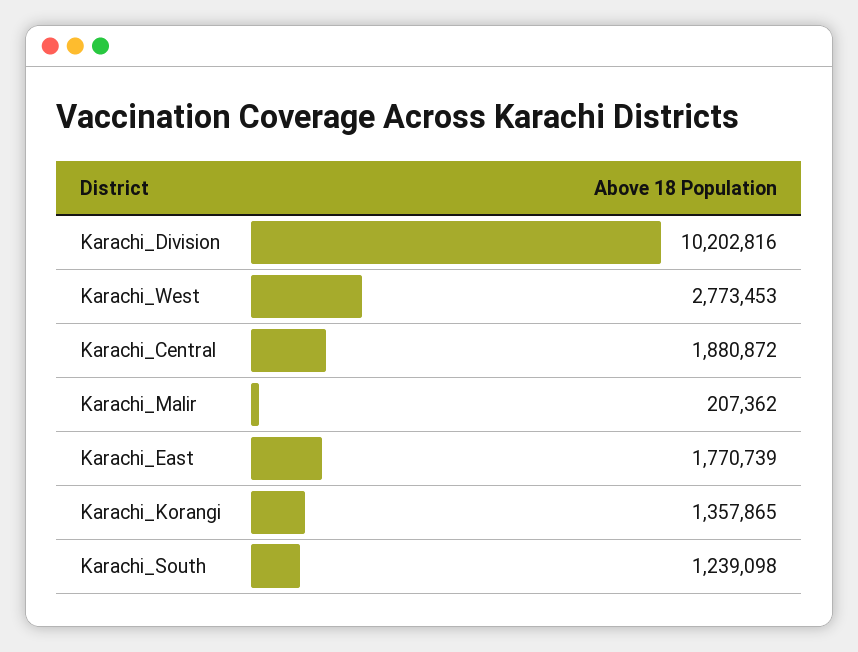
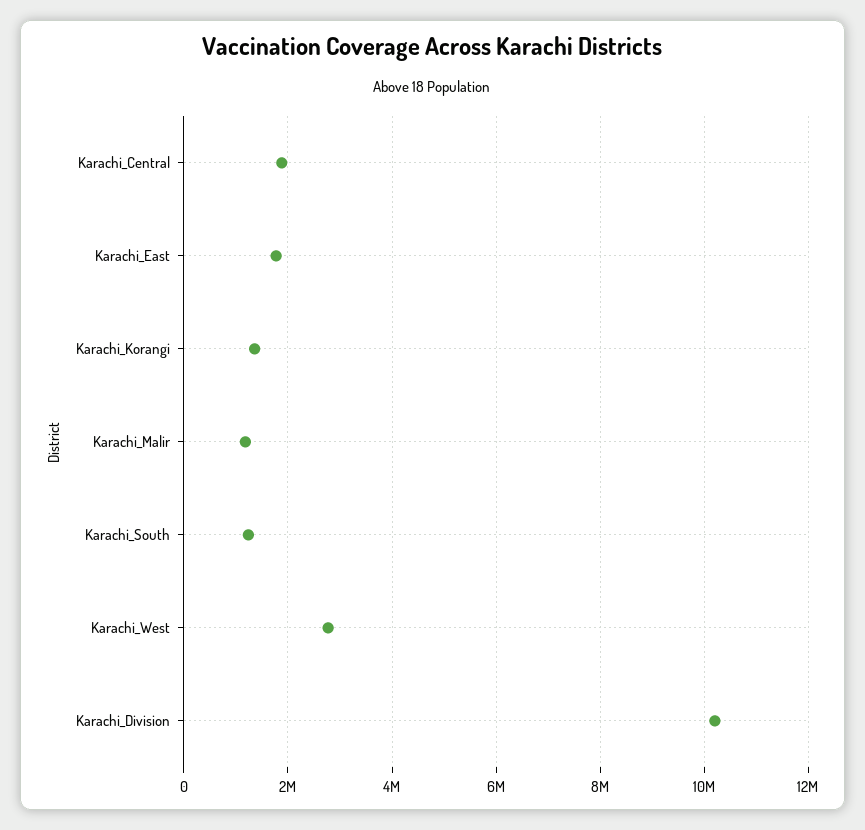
Karachi_Malir: 207362 -> 1200000

